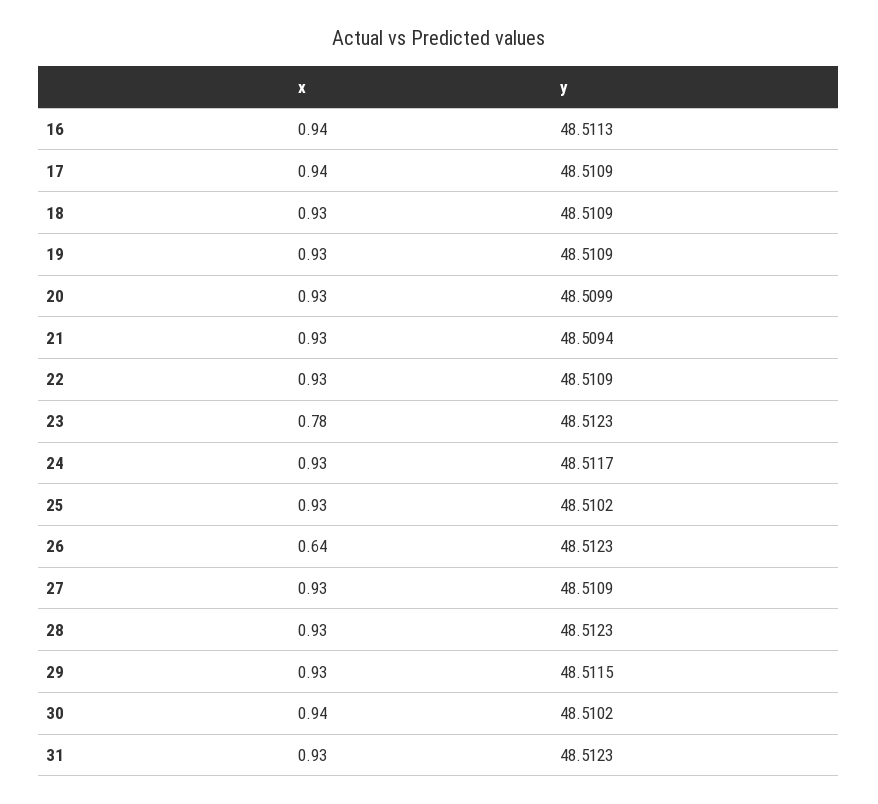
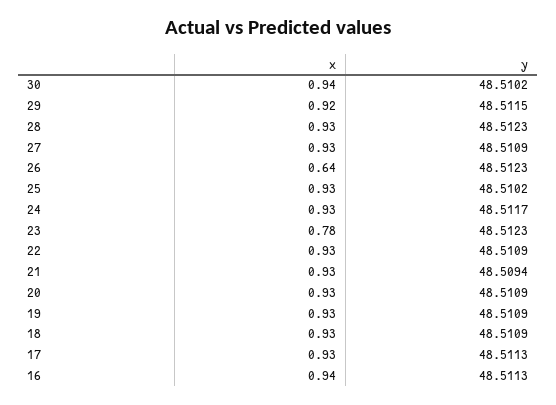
x, 17: 0.94 -> 0.93
y, 17: 48.5109 -> 48.5113
y, 20: 48.5099 -> 48.5109
x, 29: 0.93 -> 0.92
x, 31: 0.93 -> none
y, 31: 48.5123 -> none

